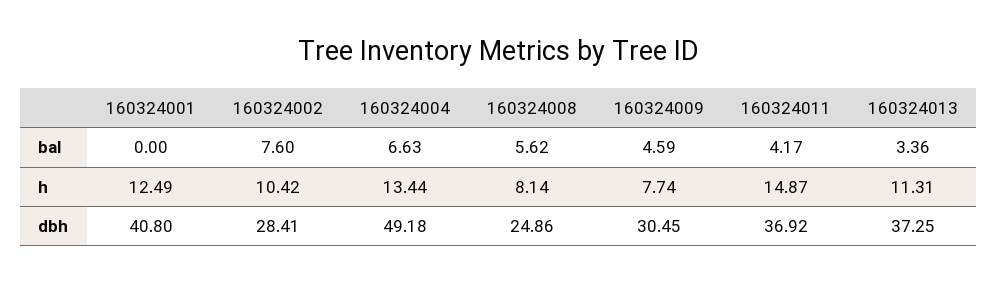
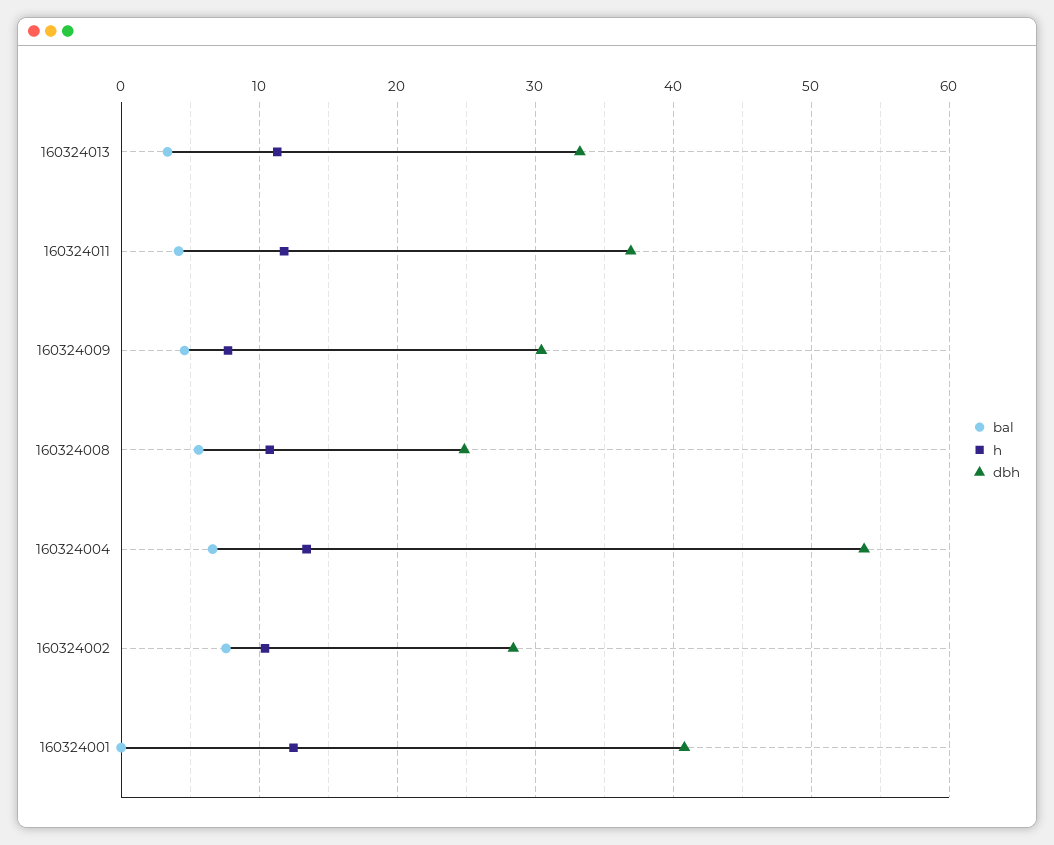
h, 160324008: 8.14 -> 11
h, 160324011: 14.87 -> 12
dbh, 160324004: 49.18 -> 54
dbh, 160324013: 37.25 -> 33

